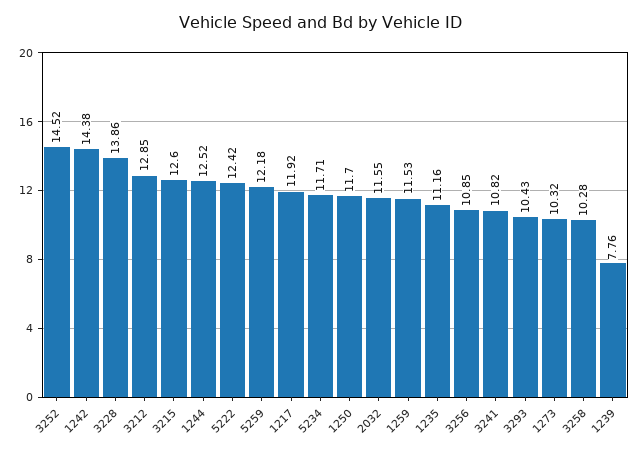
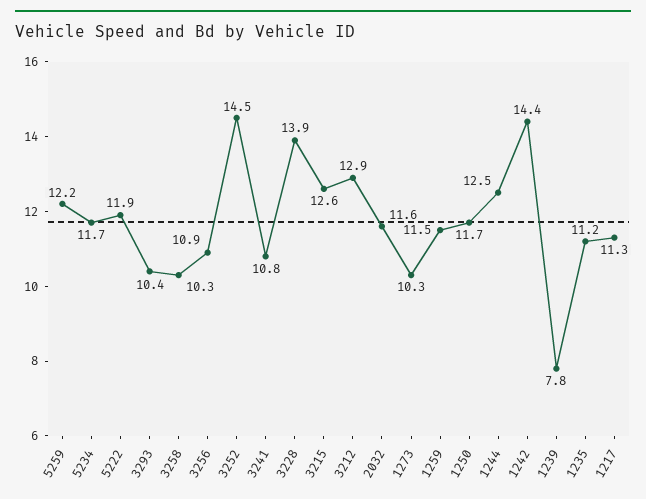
5222: 12.42 -> 11.9
1217: 11.92 -> 11.3

